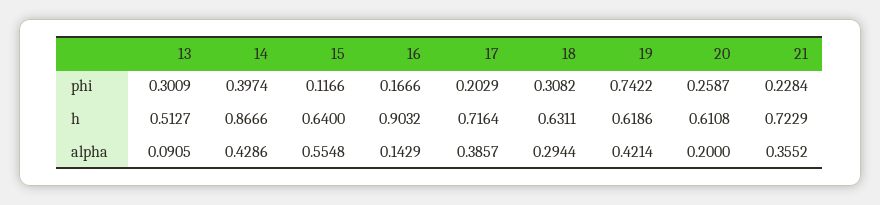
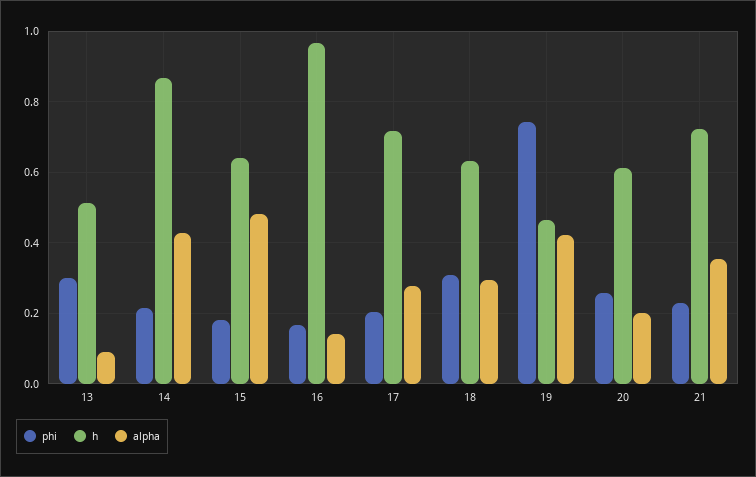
phi, 14: 0.3974 -> 0.22
phi, 15: 0.1166 -> 0.18
h, 16: 0.9032 -> 0.96
h, 19: 0.6186 -> 0.46
alpha, 15: 0.5548 -> 0.48
alpha, 17: 0.3857 -> 0.28

